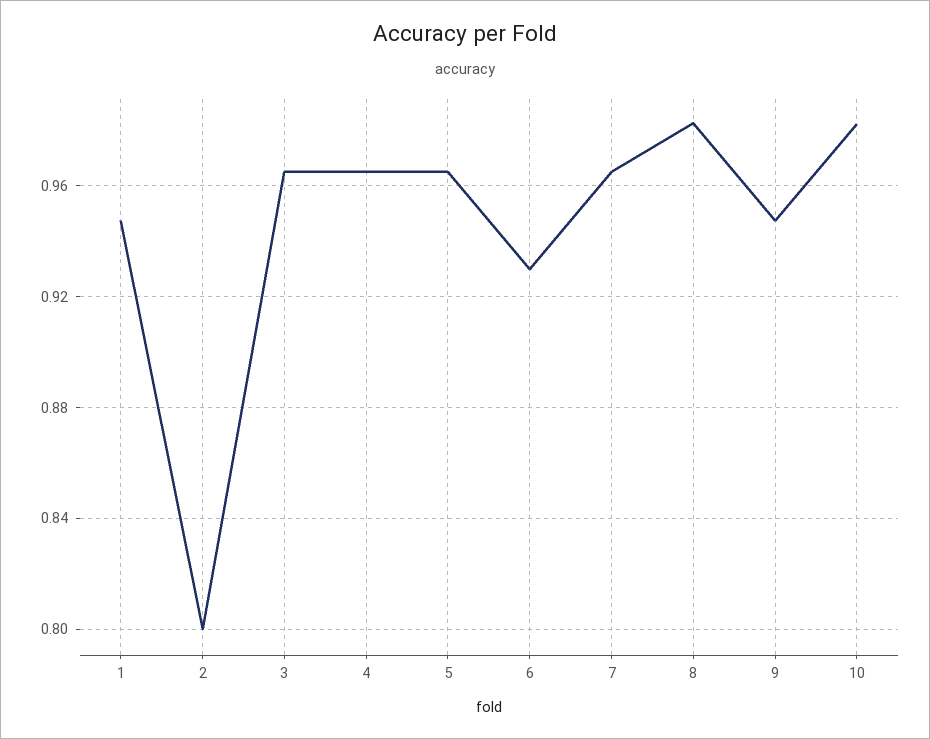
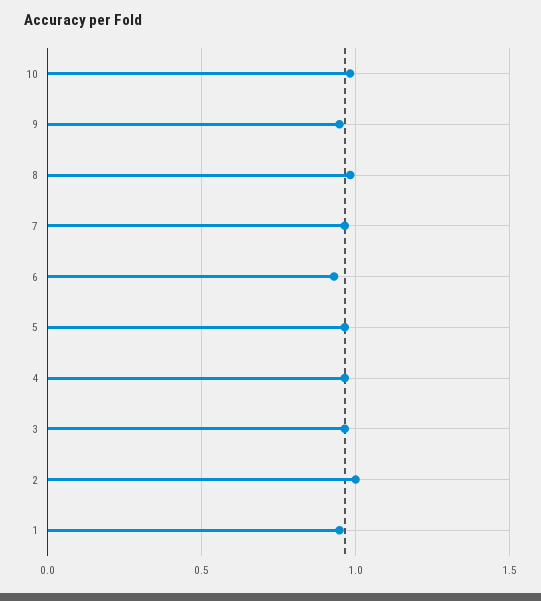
2: 0.8 -> 1

